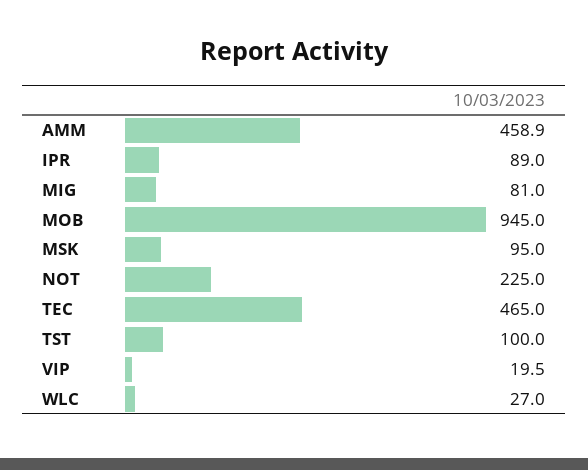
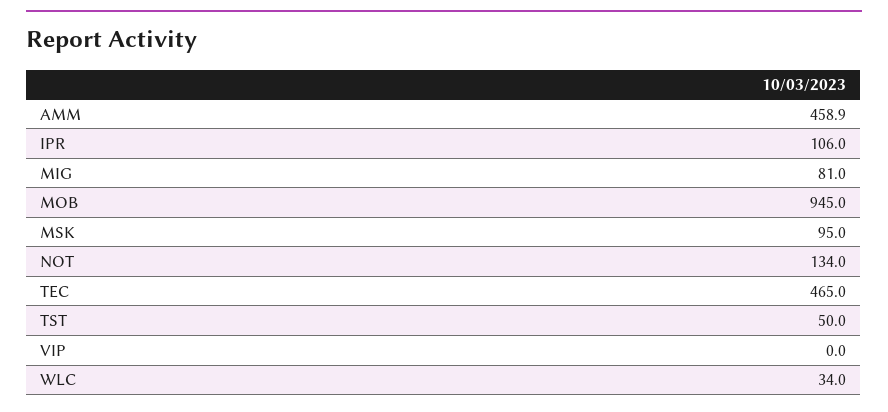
IPR: 89 -> 106
NOT: 225 -> 134
TST: 100 -> 50
VIP: 19.5 -> 0
WLC: 27 -> 34

